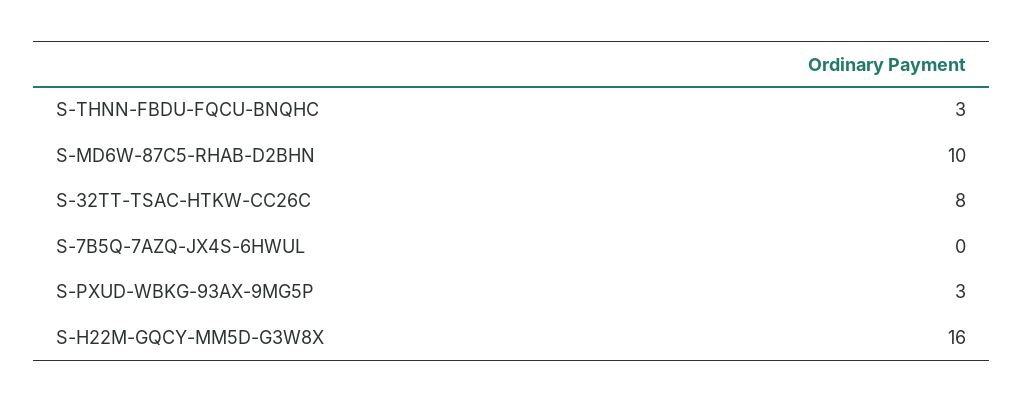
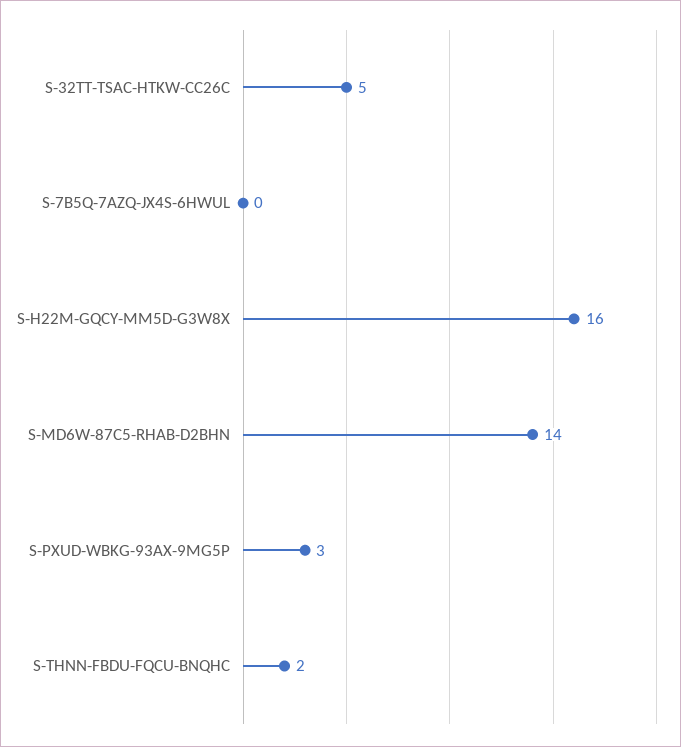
S-THNN-FBDU-FQCU-BNQHC: 3 -> 2
S-MD6W-87C5-RHAB-D2BHN: 10 -> 14
S-32TT-TSAC-HTKW-CC26C: 8 -> 5

